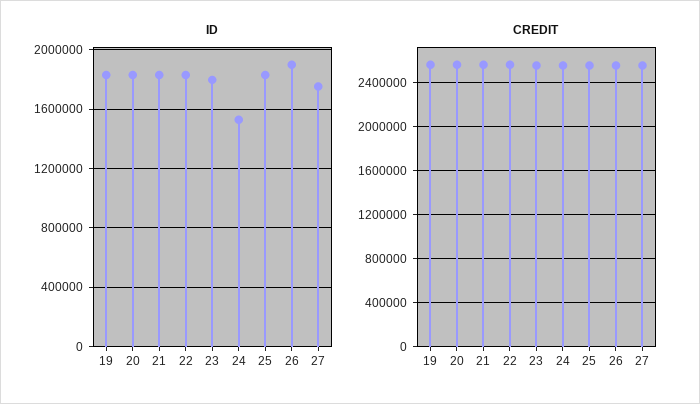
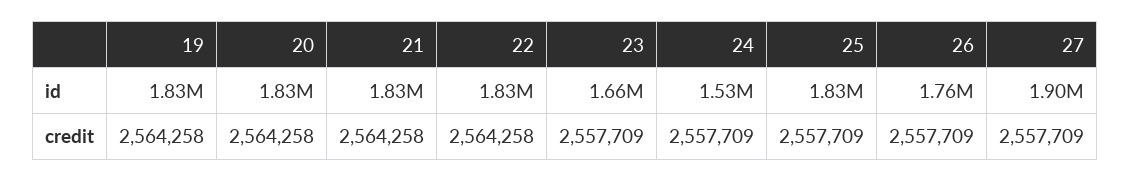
ID, 23: 1800000 -> 1660000
ID, 26: 1900000 -> 1760000
ID, 27: 1750000 -> 1900000

